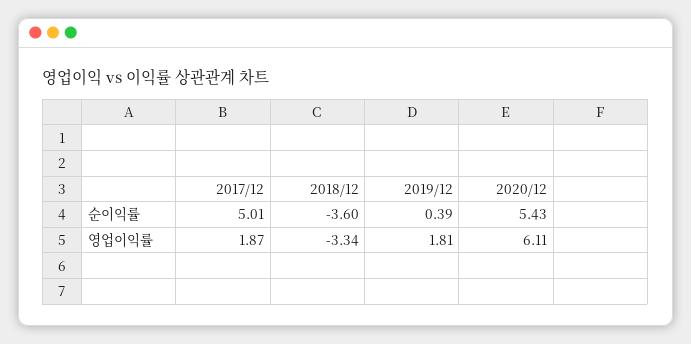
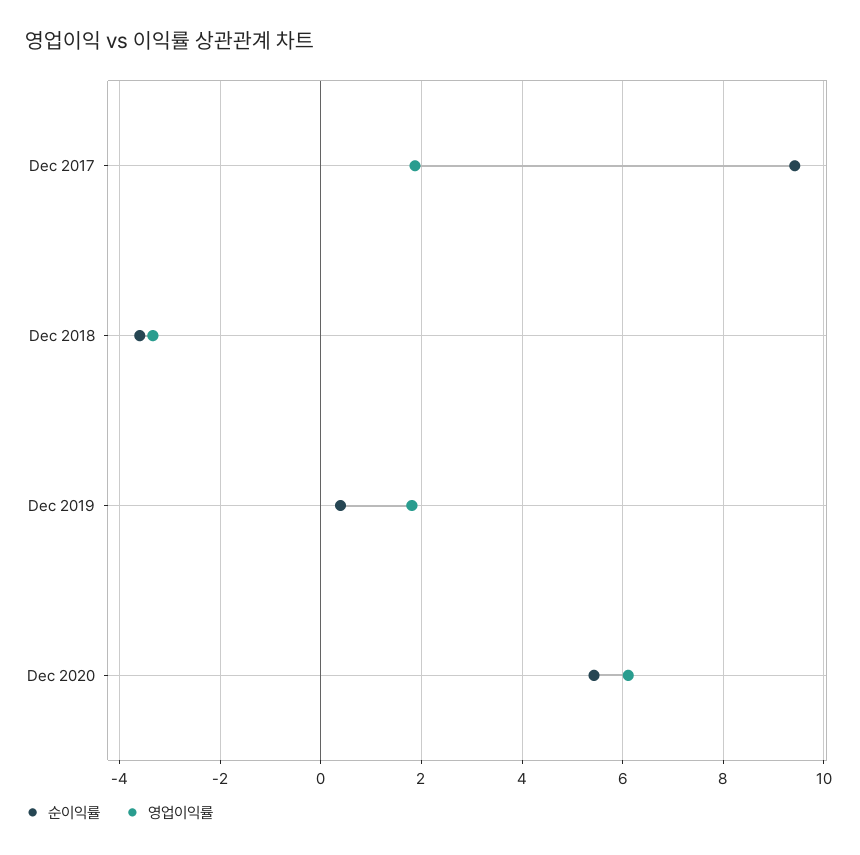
순이익률, 2017/12: 5.01 -> 9.4

